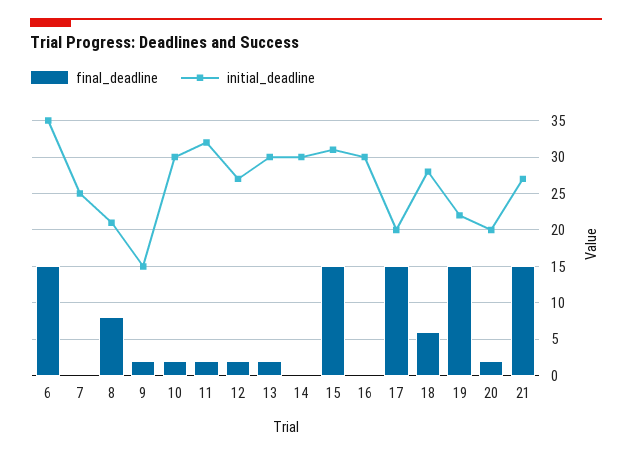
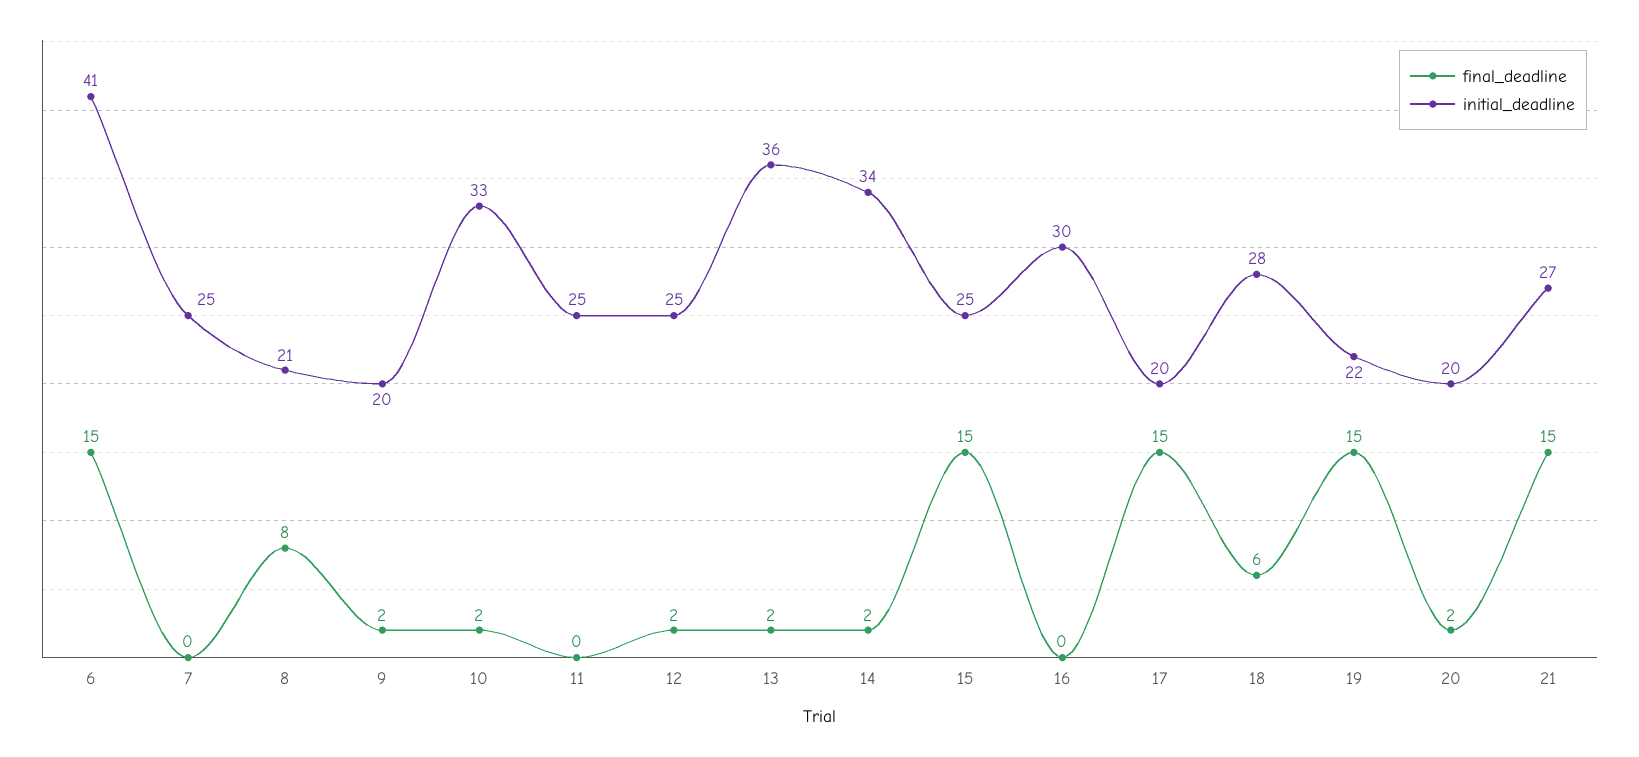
initial_deadline, 6: 35 -> 41
initial_deadline, 9: 15 -> 20
initial_deadline, 10: 30 -> 33
final_deadline, 11: 2 -> 0
initial_deadline, 11: 32 -> 25
initial_deadline, 12: 27 -> 25
initial_deadline, 13: 30 -> 36
final_deadline, 14: 0 -> 2
initial_deadline, 14: 30 -> 34
initial_deadline, 15: 31 -> 25

